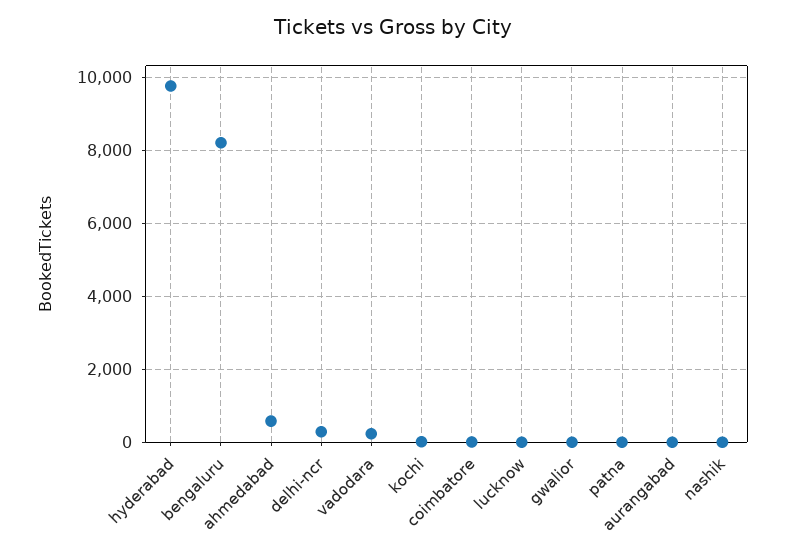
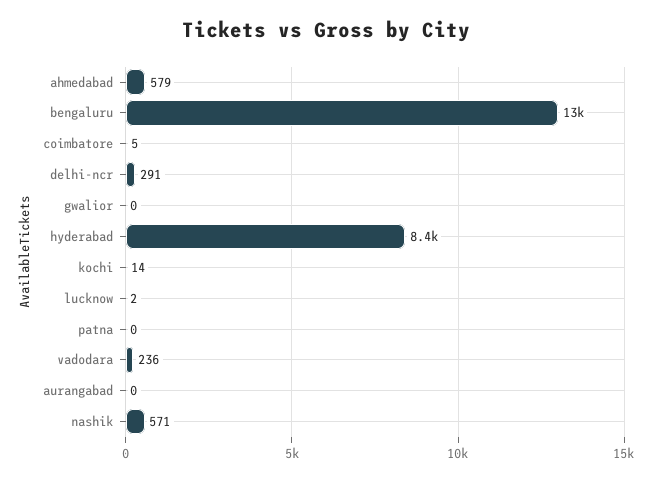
hyderabad: 9800 -> 8400
bengaluru: 8200 -> 13000
nashik: 0 -> 571

